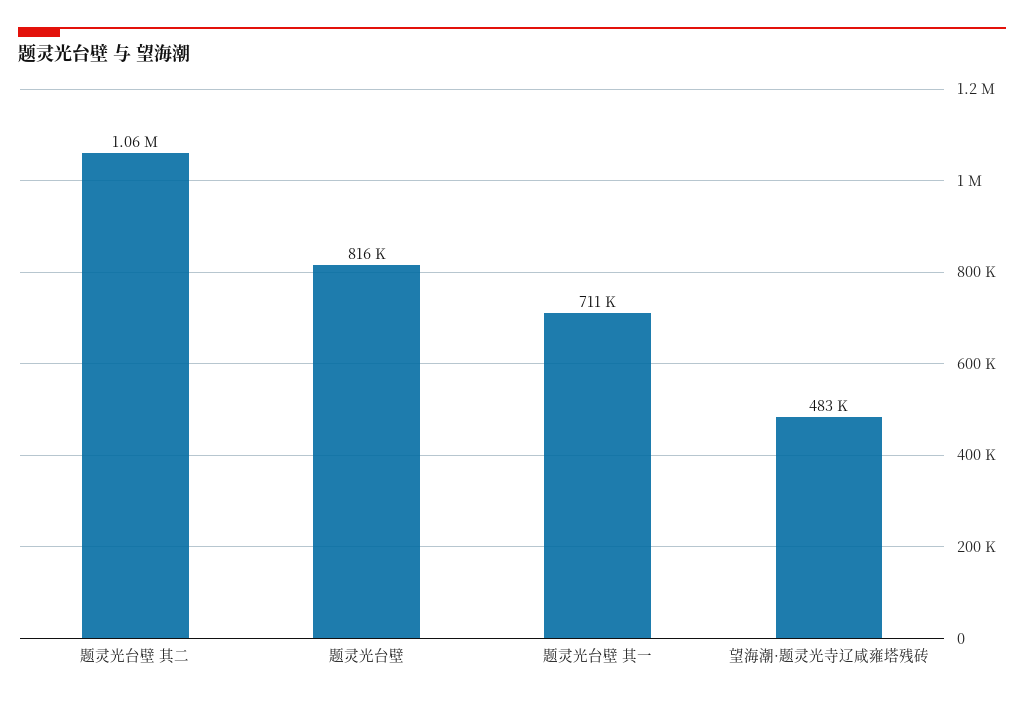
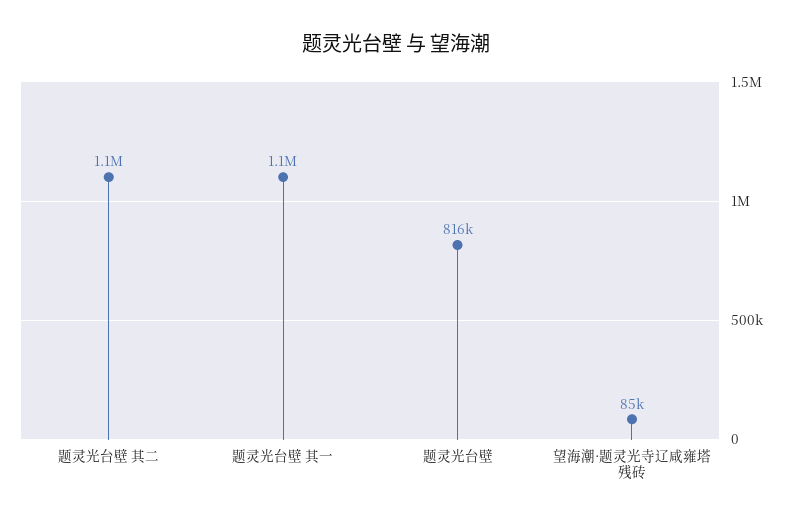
题灵光台壁 其一: 711000 -> 1100000
望海潮·题灵光寺辽咸雍塔残砖: 483000 -> 85000

